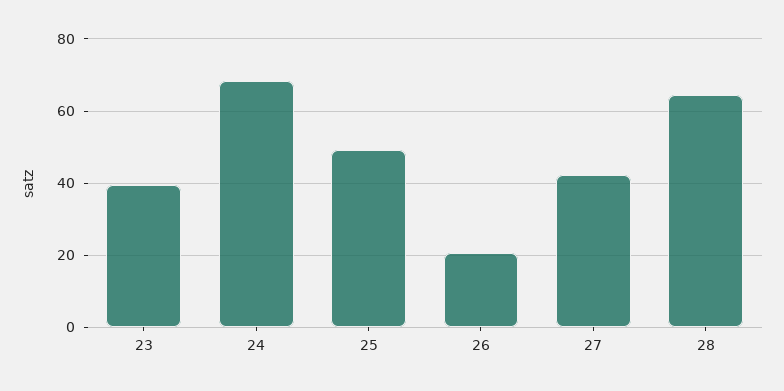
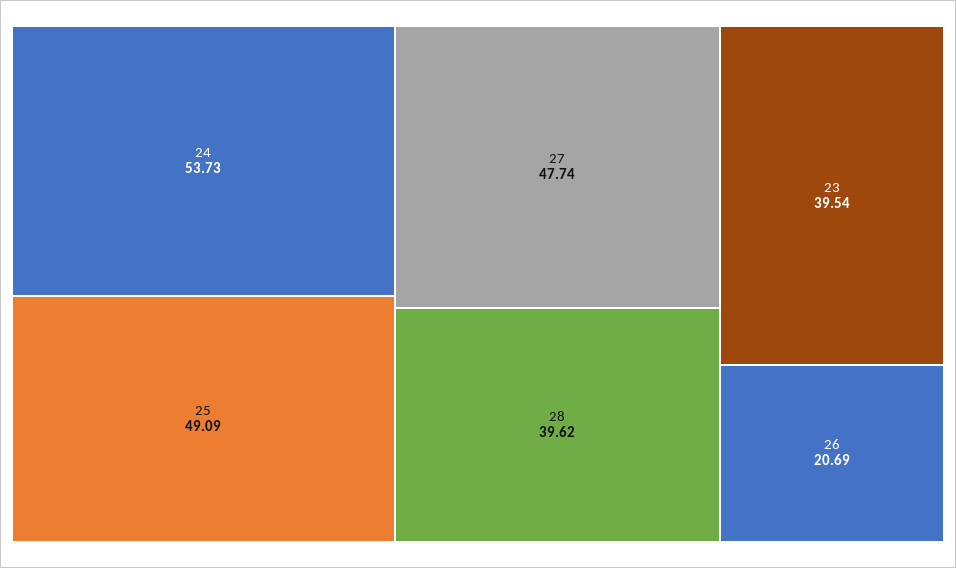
24: 68 -> 53.73
27: 42 -> 47.74
28: 64 -> 39.62

